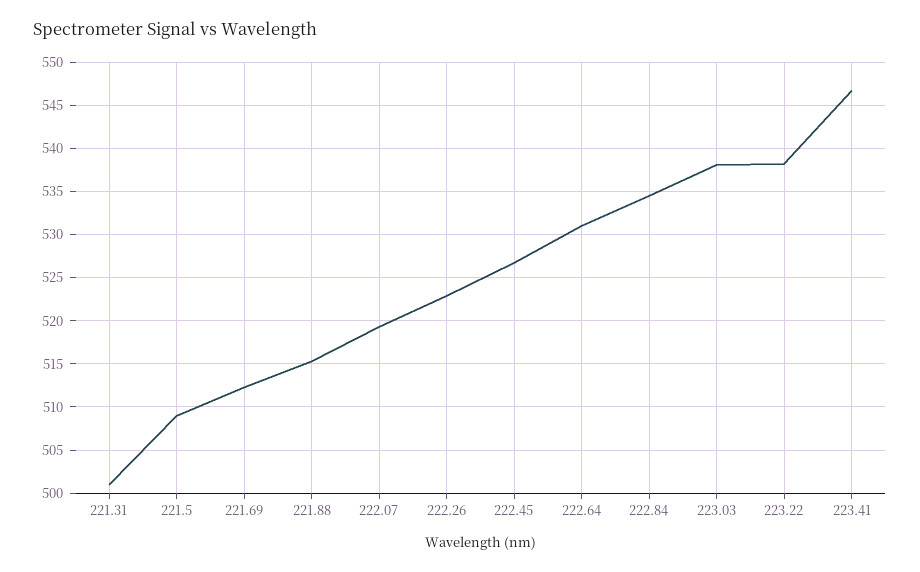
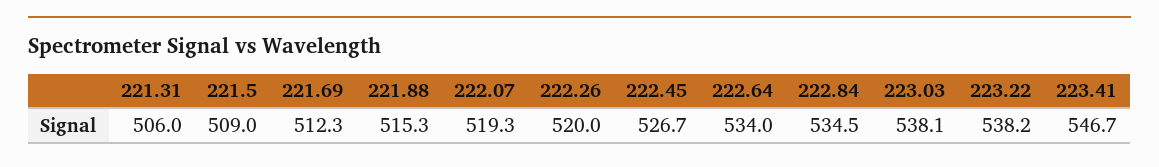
221.31: 501 -> 506
222.26: 523 -> 520
222.64: 531 -> 534

